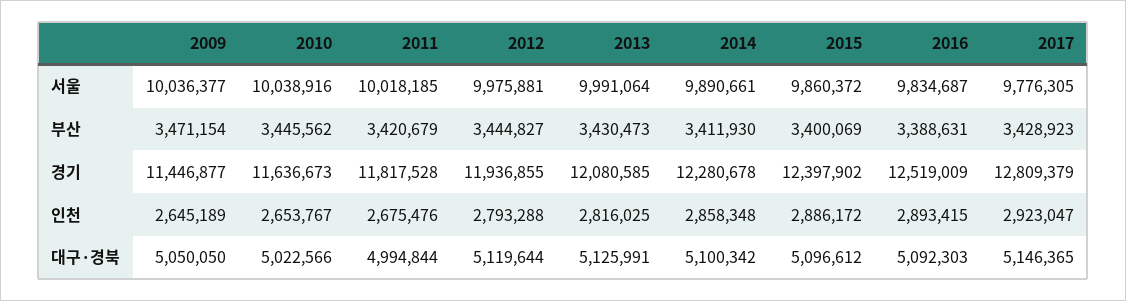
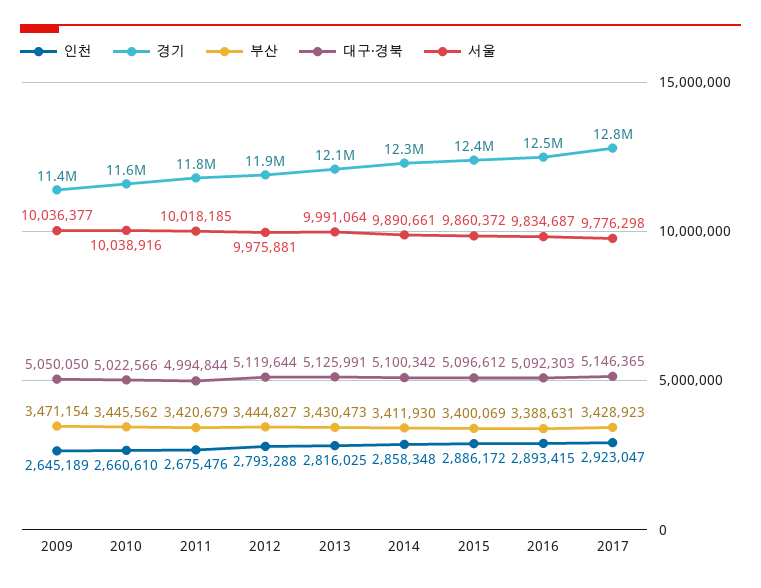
서울, 2017: 9776305 -> 9776298
인천, 2010: 2653767 -> 2660610

